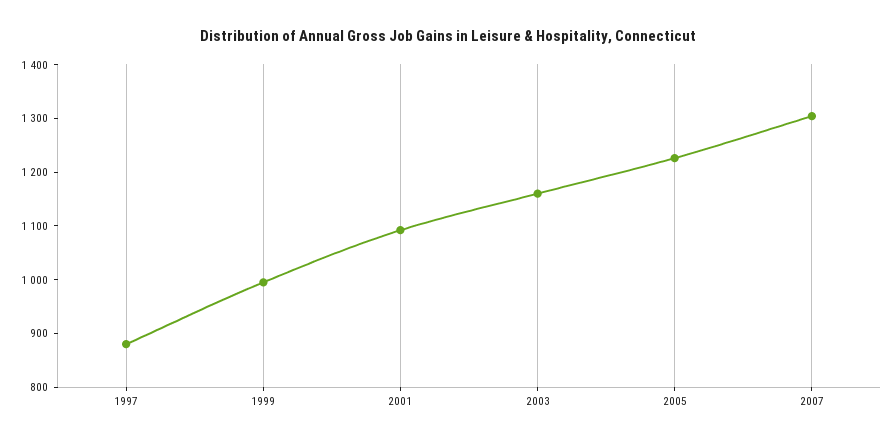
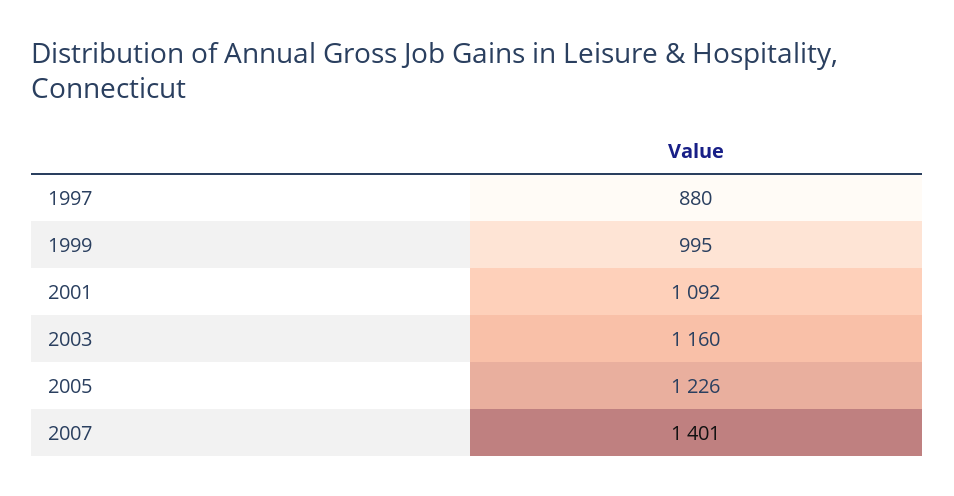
2007: 1300 -> 1401

